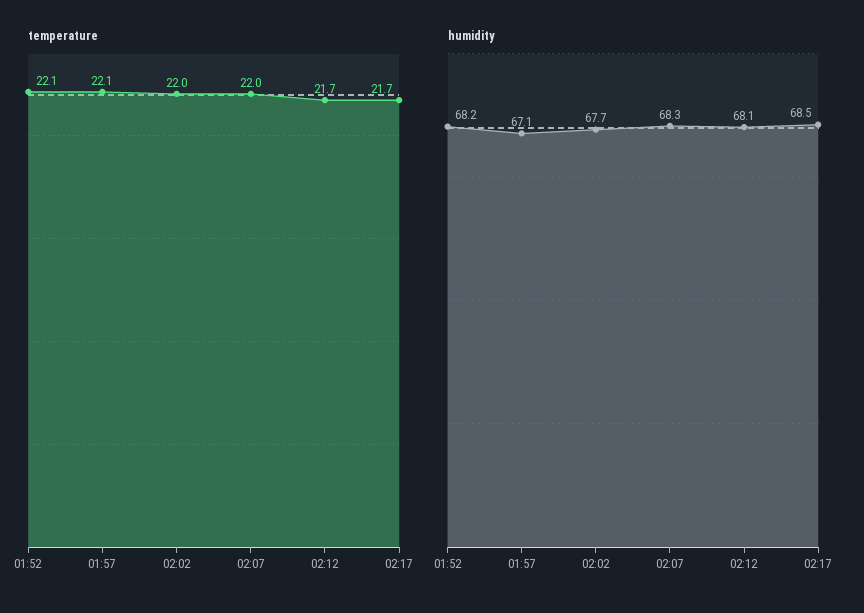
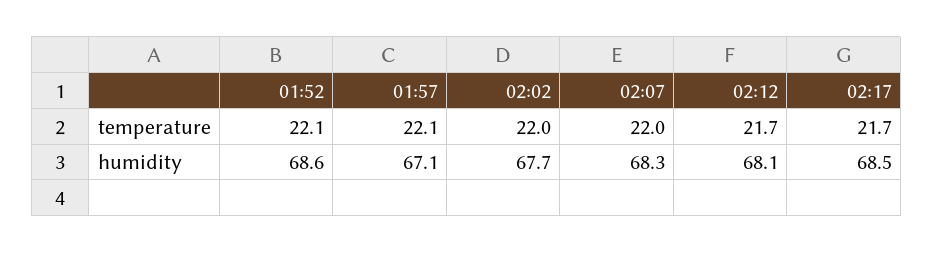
humidity, 01:52: 68.2 -> 68.6

